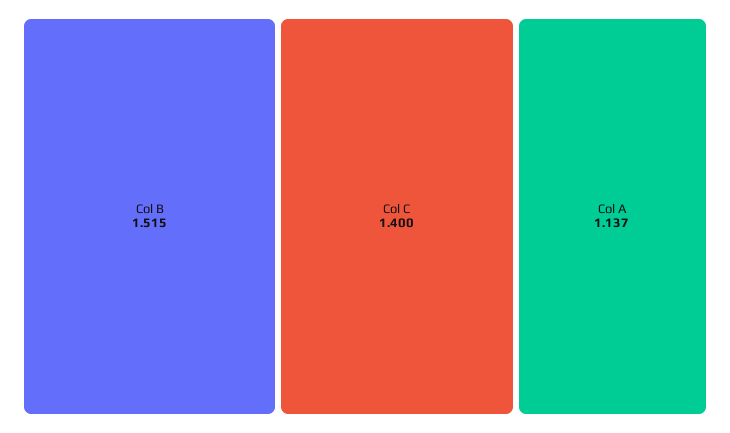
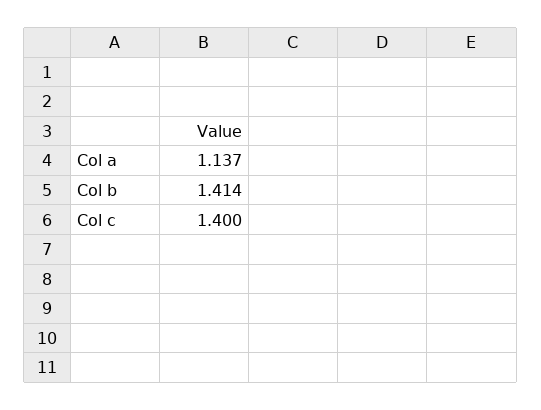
Col B: 1.515 -> 1.414

